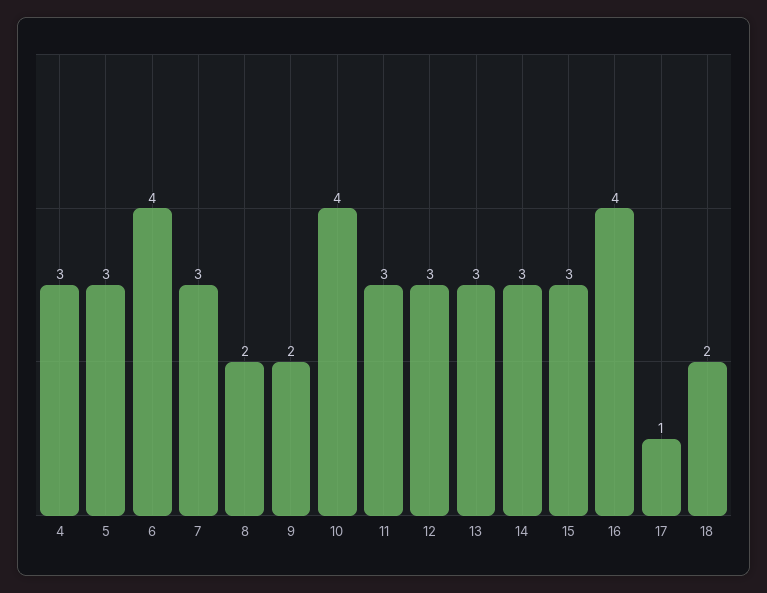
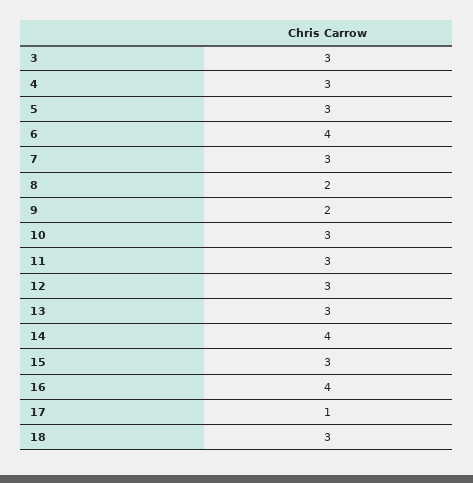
10: 4 -> 3
14: 3 -> 4
18: 2 -> 3
3: none -> 3

